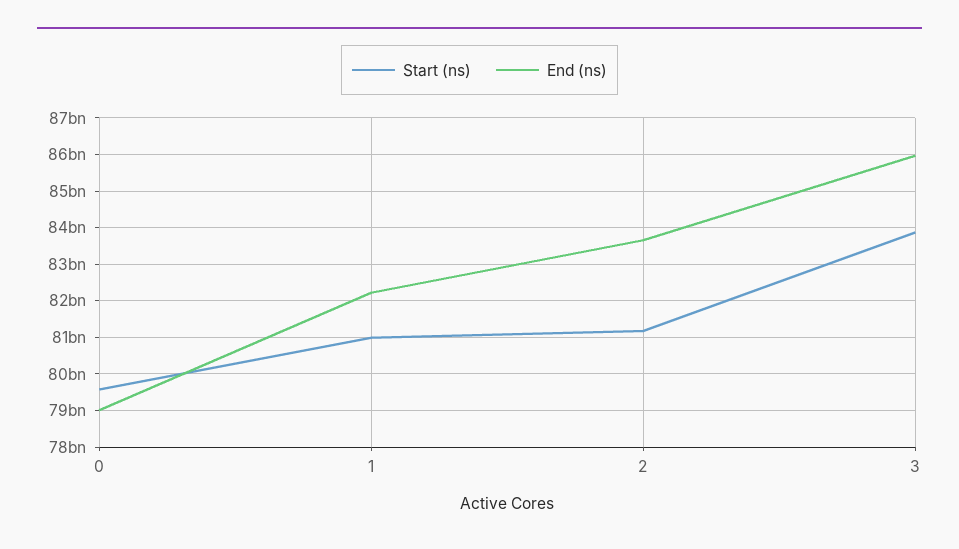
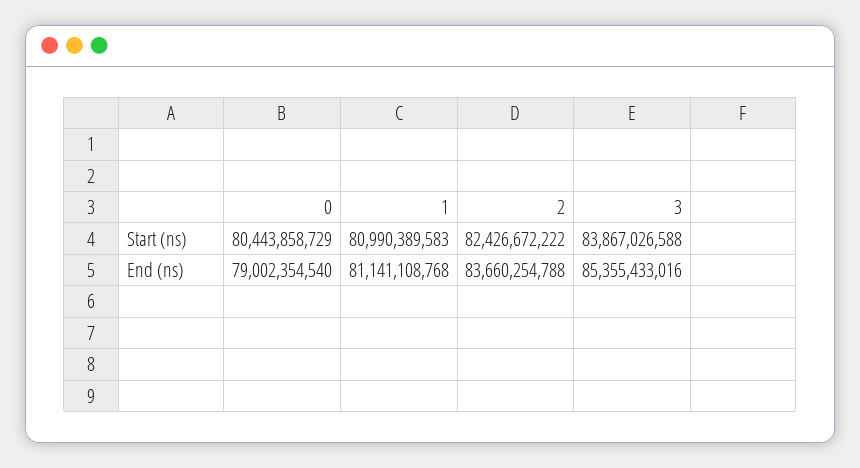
Start (ns), 0: 79600000000 -> 80443858729
End (ns), 1: 82200000000 -> 81141108768
Start (ns), 2: 81200000000 -> 82426672222
End (ns), 3: 86000000000 -> 85355433016

